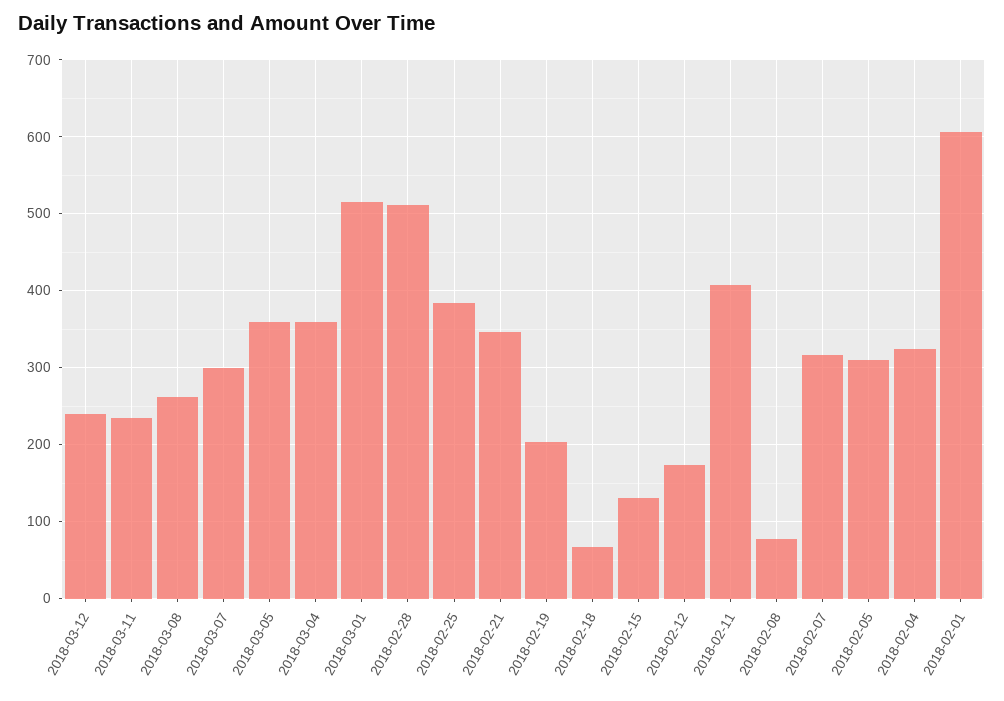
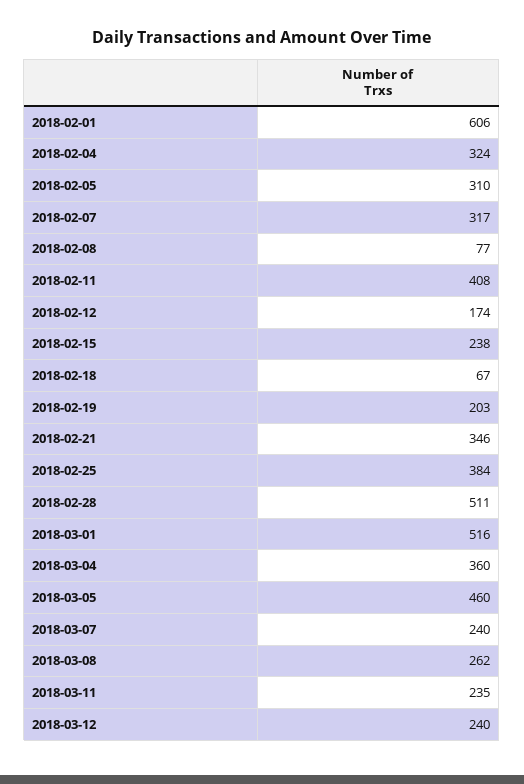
2018-03-07: 300 -> 240
2018-03-05: 360 -> 460
2018-02-15: 130 -> 238

